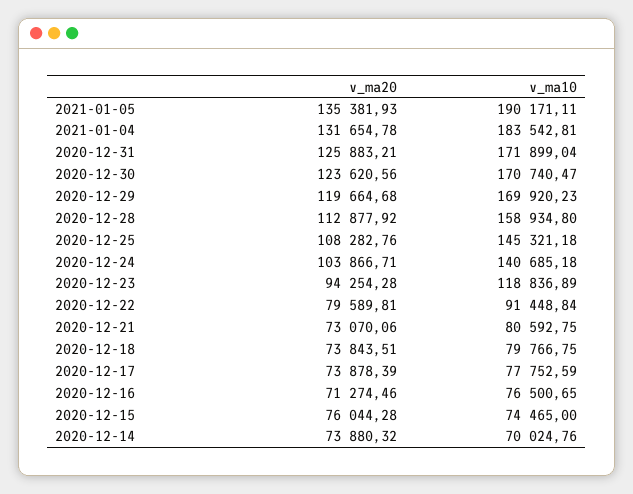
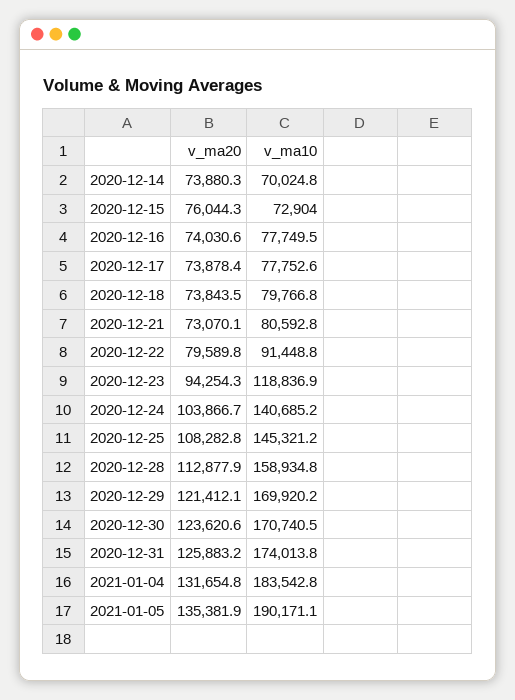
v_ma10, 2020-12-31: 171899.04 -> 174013.8
v_ma20, 2020-12-29: 119664.68 -> 121412.1
v_ma20, 2020-12-16: 71274.46 -> 74030.6
v_ma10, 2020-12-16: 76500.65 -> 77749.5
v_ma10, 2020-12-15: 74465 -> 72904

